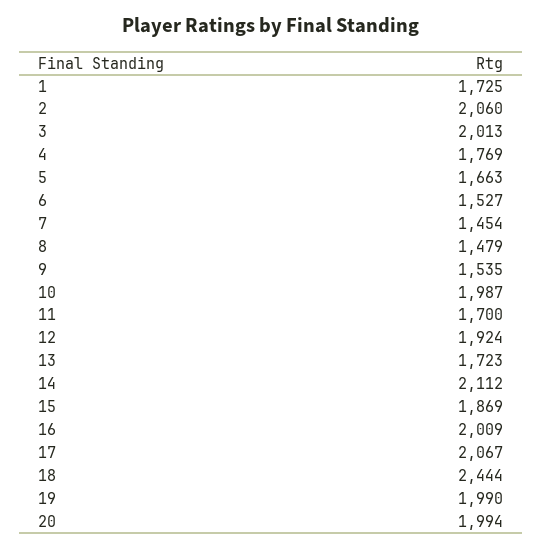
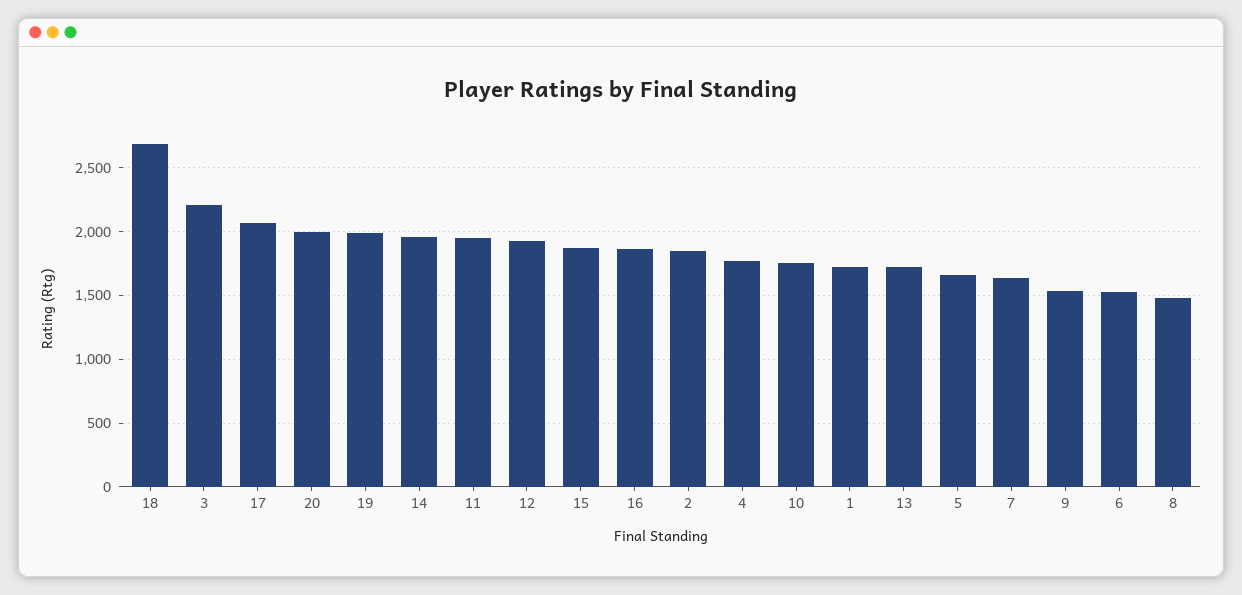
2: 2060 -> 1850
3: 2013 -> 2200
7: 1454 -> 1650
10: 1987 -> 1750
11: 1700 -> 1950
14: 2112 -> 1950
16: 2009 -> 1850
18: 2444 -> 2700

